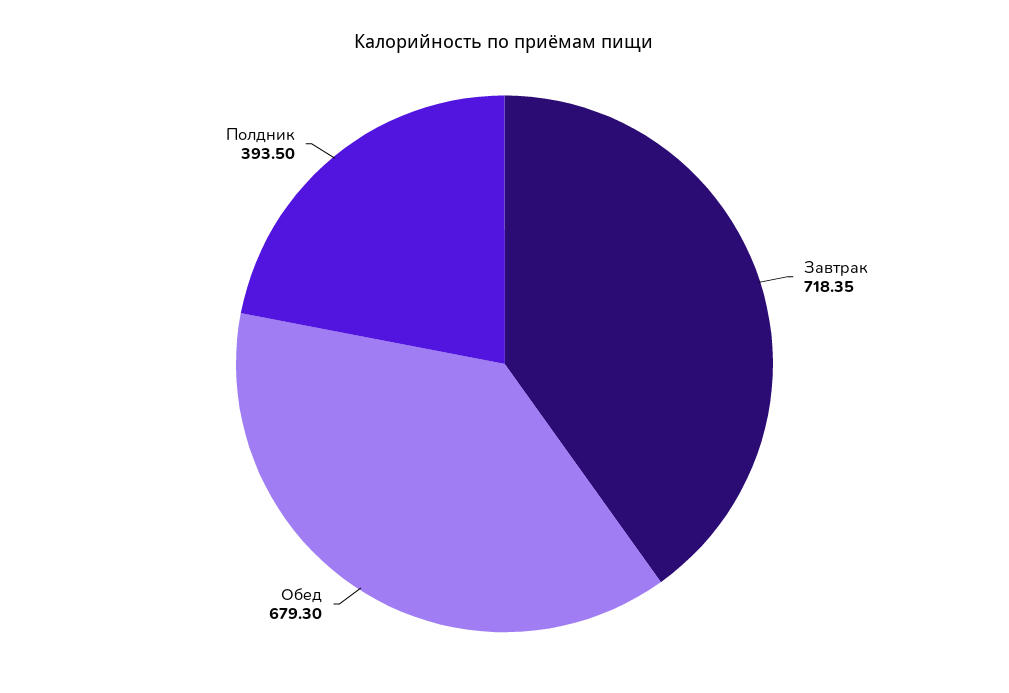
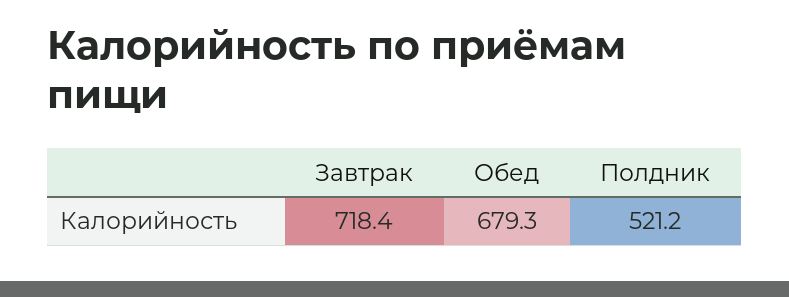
Полдник: 393.5 -> 521.2

